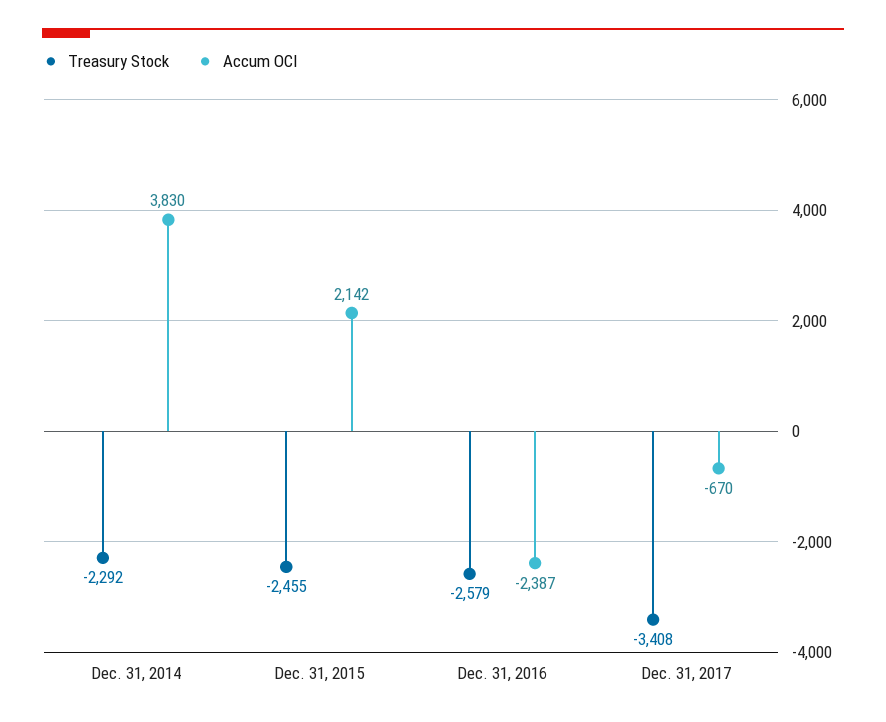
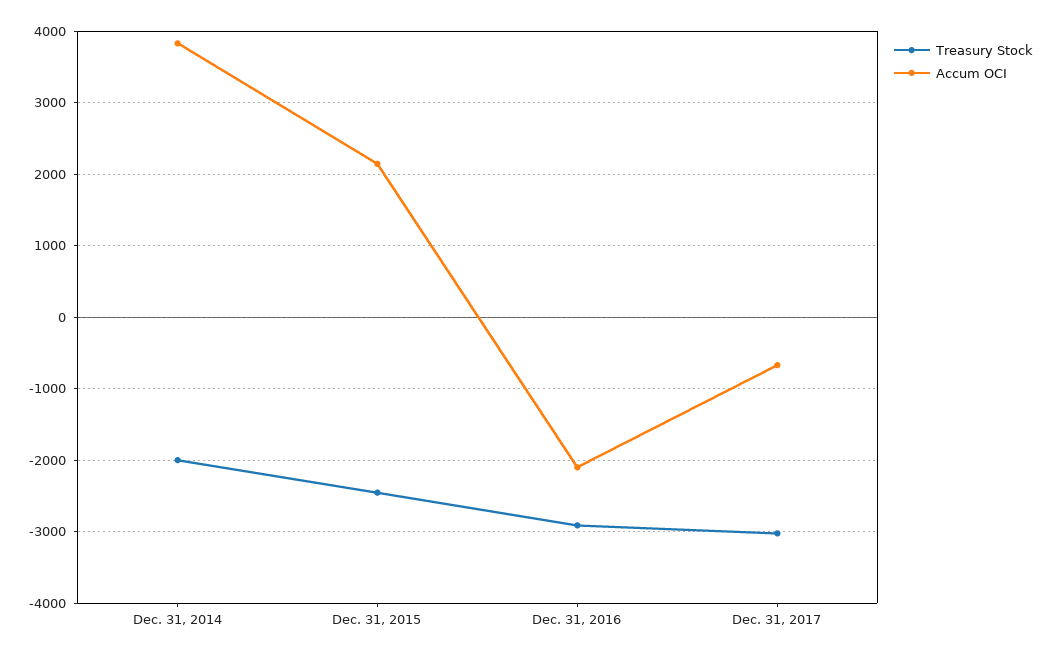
Treasury Stock, Dec. 31, 2014: -2292 -> -2000
Treasury Stock, Dec. 31, 2016: -2579 -> -2900
Accum OCI, Dec. 31, 2016: -2387 -> -2100
Treasury Stock, Dec. 31, 2017: -3408 -> -3000

